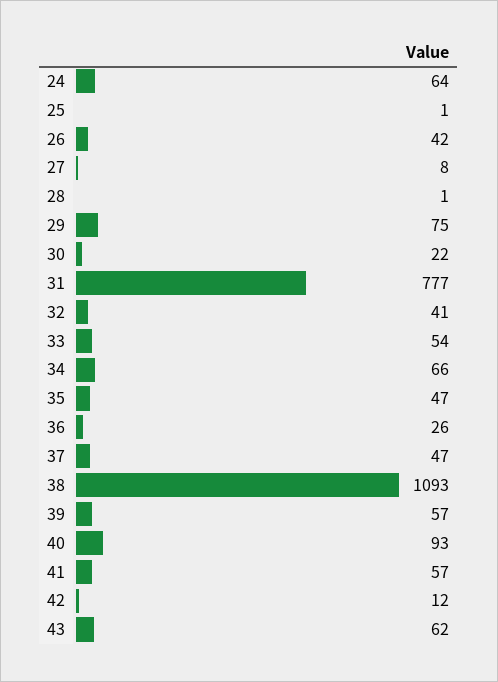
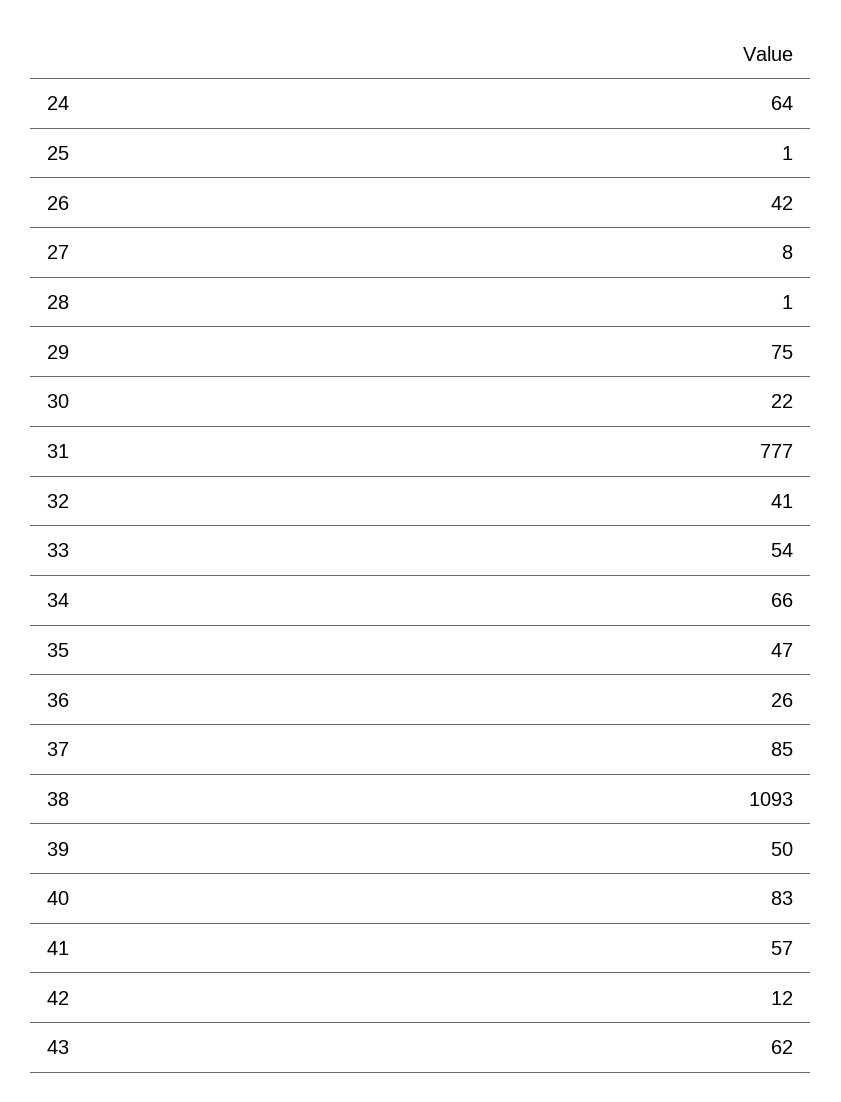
37: 47 -> 85
39: 57 -> 50
40: 93 -> 83

